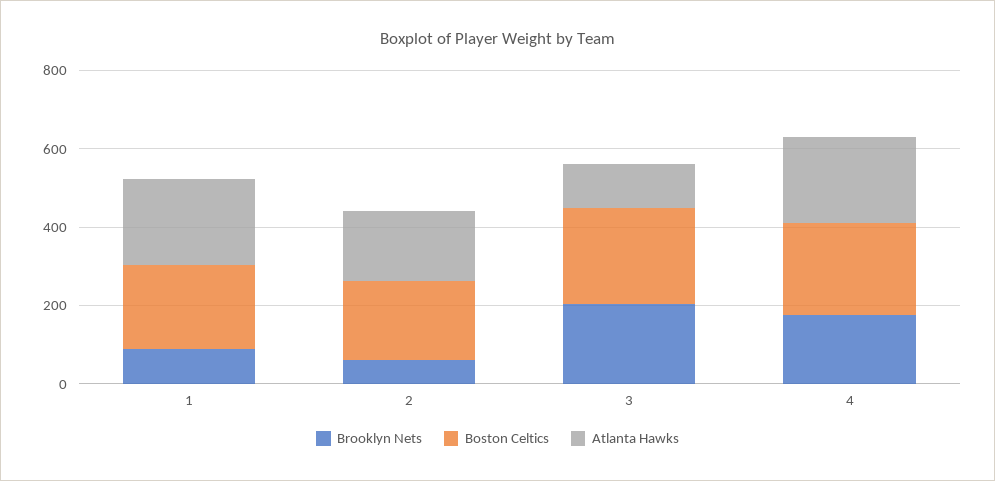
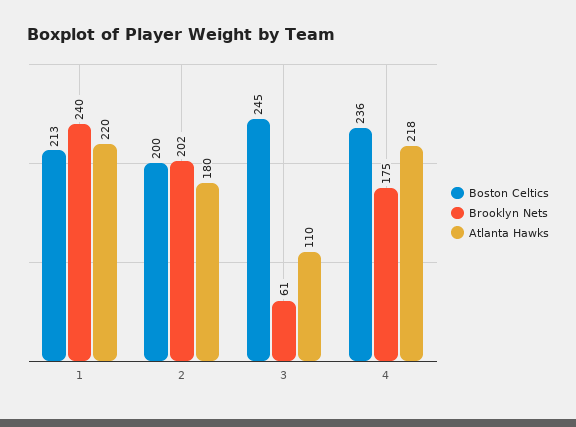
Brooklyn Nets, 1: 100 -> 240
Brooklyn Nets, 2: 50 -> 202
Brooklyn Nets, 3: 200 -> 61

